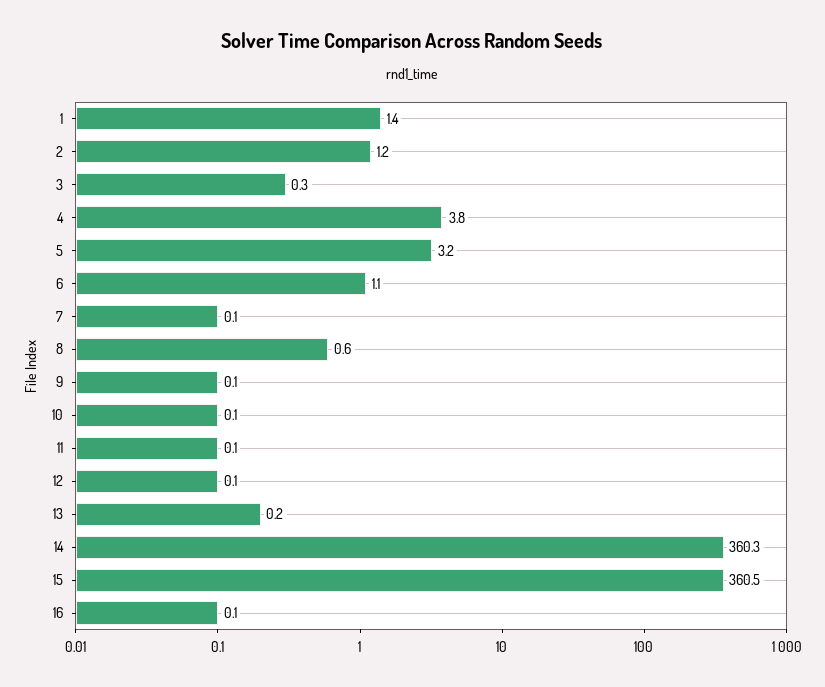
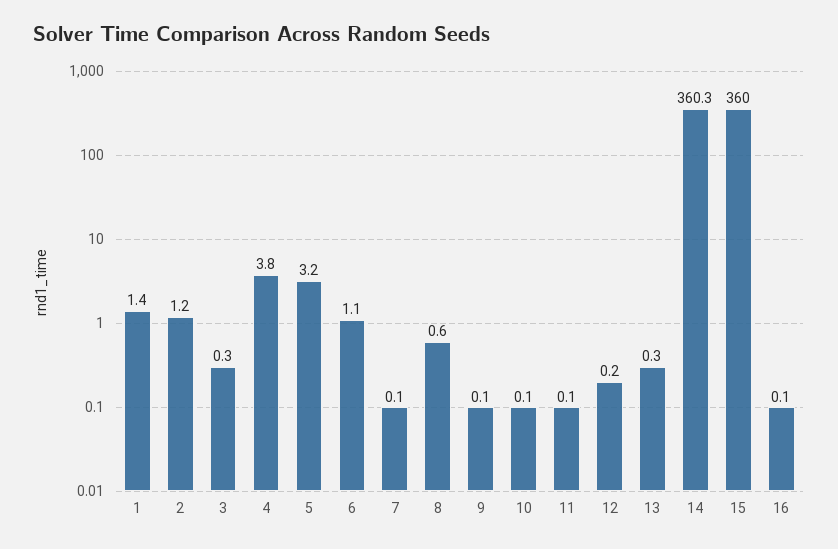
12: 0.1 -> 0.2
13: 0.2 -> 0.3
15: 360.5 -> 360

